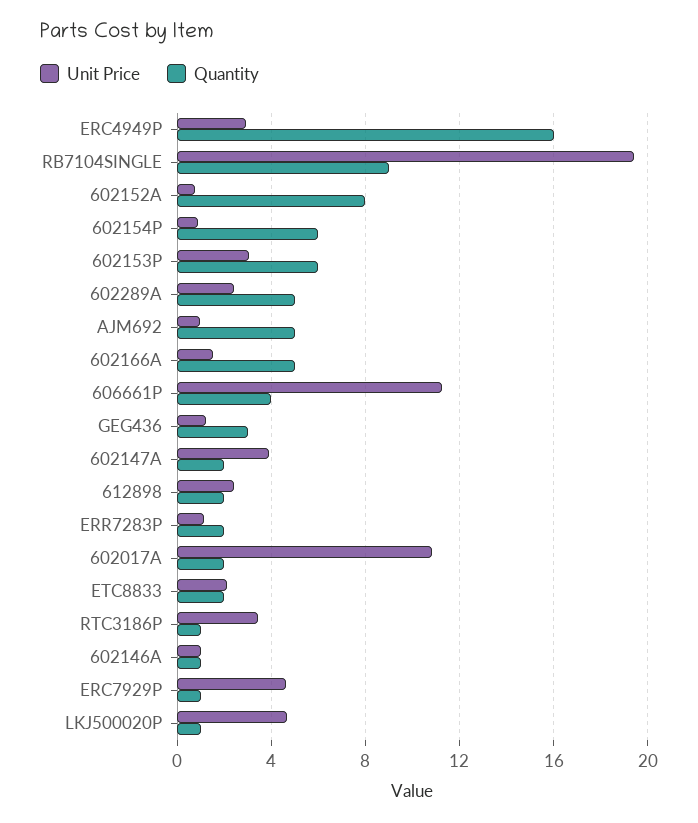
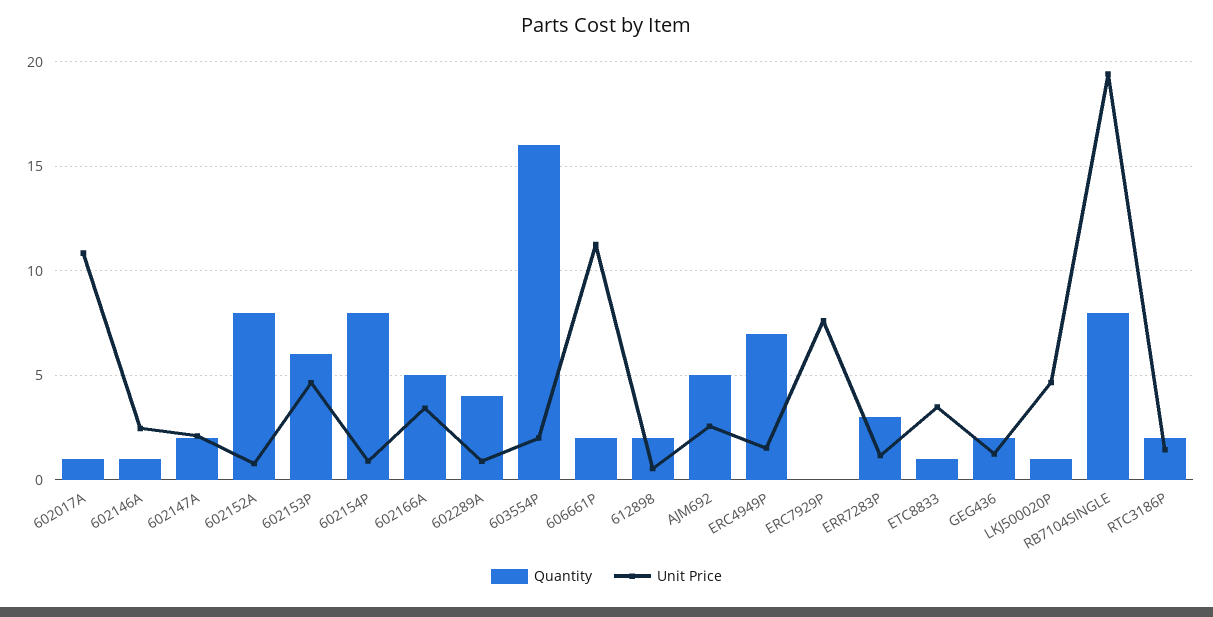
Unit Price, ERC4949P: 3 -> 1.5
Quantity, ERC4949P: 16 -> 7
Quantity, RB7104SINGLE: 9 -> 8
Quantity, 602154P: 6 -> 8
Unit Price, 602153P: 3 -> 4.5
Unit Price, 602289A: 2.5 -> 1
Quantity, 602289A: 5 -> 4
Unit Price, AJM692: 1 -> 2.5
Unit Price, 602166A: 1.5 -> 3.5
Quantity, 606661P: 4 -> 2
Quantity, GEG436: 3 -> 2
Unit Price, 602147A: 4 -> 2
Unit Price, 612898: 2.5 -> 0.5
Quantity, ERR7283P: 2 -> 3
Quantity, 602017A: 2 -> 1
Unit Price, ETC8833: 2 -> 3.5
Quantity, ETC8833: 2 -> 1
Unit Price, RTC3186P: 3.5 -> 1.5
Quantity, RTC3186P: 1 -> 2
Unit Price, 602146A: 1 -> 2.5
Unit Price, ERC7929P: 4.5 -> 7.5
Quantity, ERC7929P: 1 -> 0
Quantity, 603554P: none -> 16
Unit Price, 603554P: none -> 2

